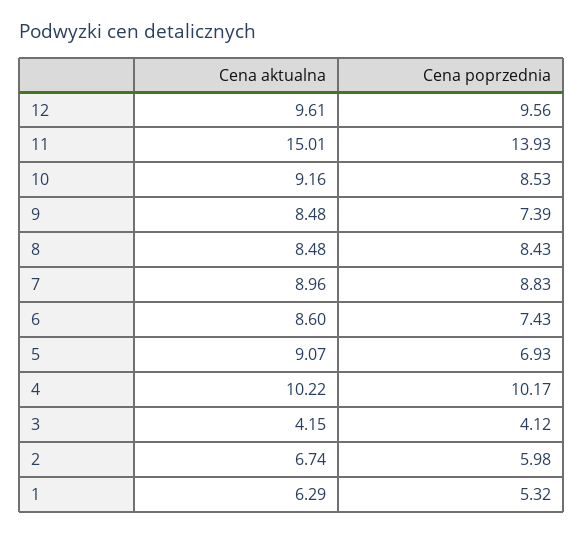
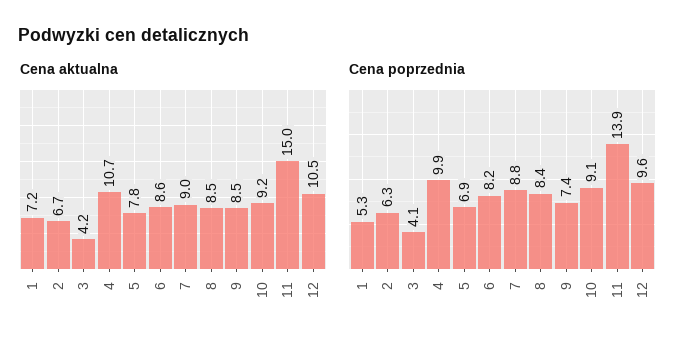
Cena aktualna, 12: 9.61 -> 10.5
Cena poprzednia, 10: 8.53 -> 9.1
Cena poprzednia, 6: 7.43 -> 8.2
Cena aktualna, 5: 9.07 -> 7.8
Cena aktualna, 4: 10.22 -> 10.7
Cena poprzednia, 4: 10.17 -> 9.9
Cena poprzednia, 2: 5.98 -> 6.3
Cena aktualna, 1: 6.29 -> 7.2

